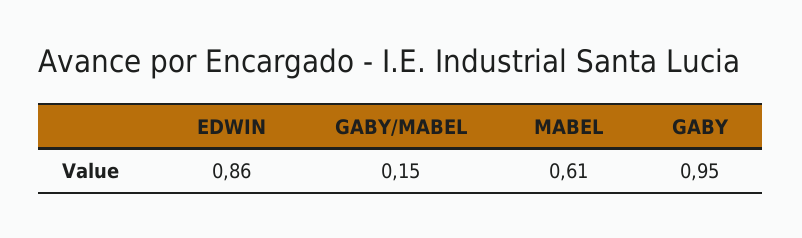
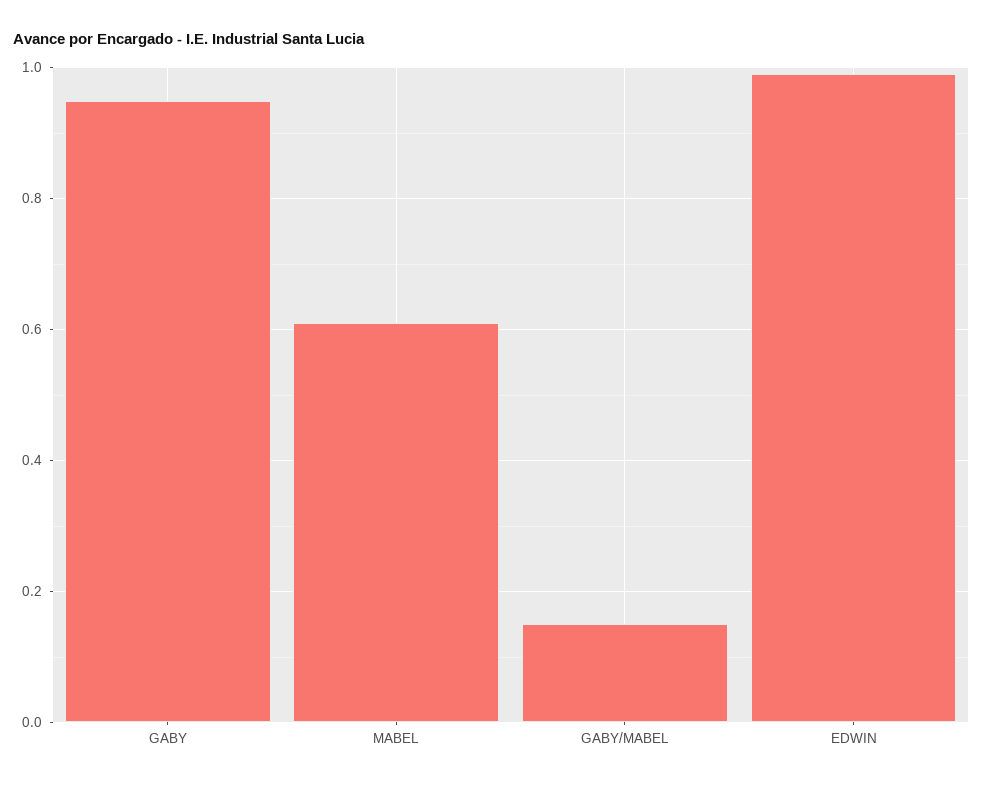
EDWIN: 0.86 -> 1

